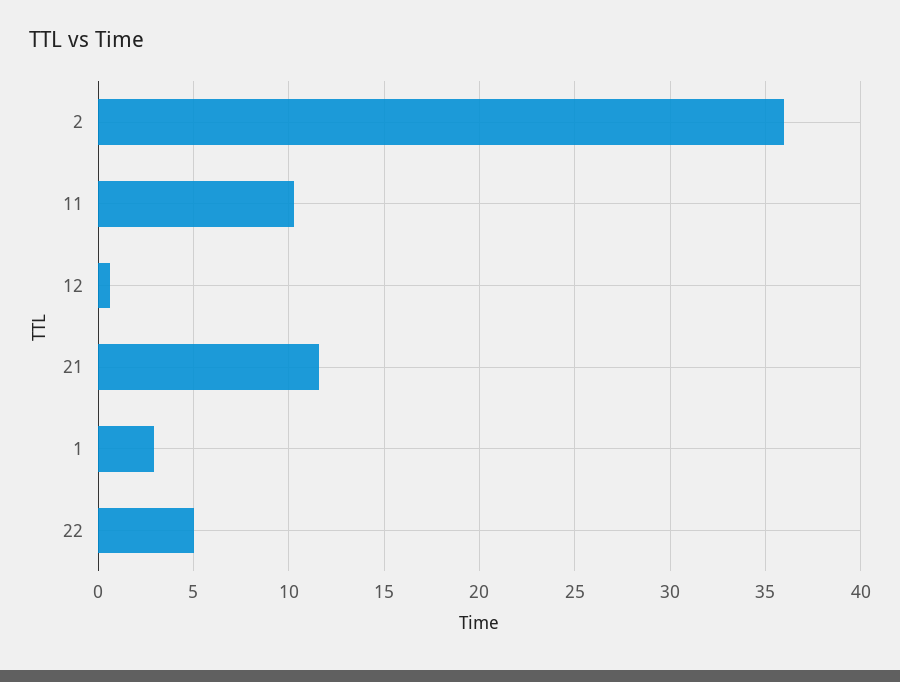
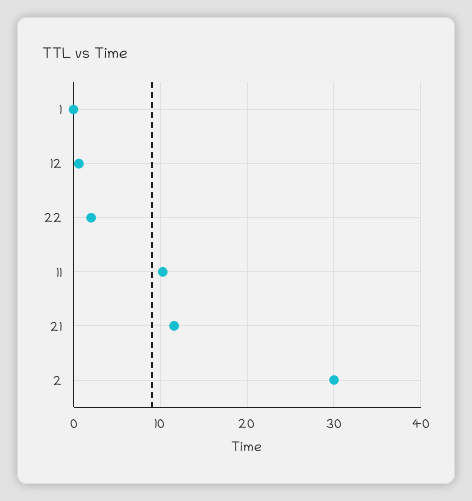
2: 36 -> 30
1: 3 -> 0
22: 5 -> 2

